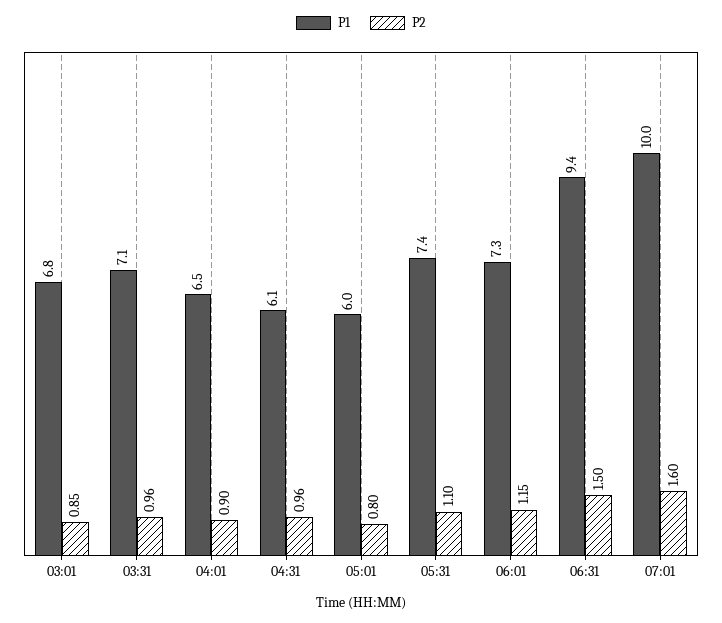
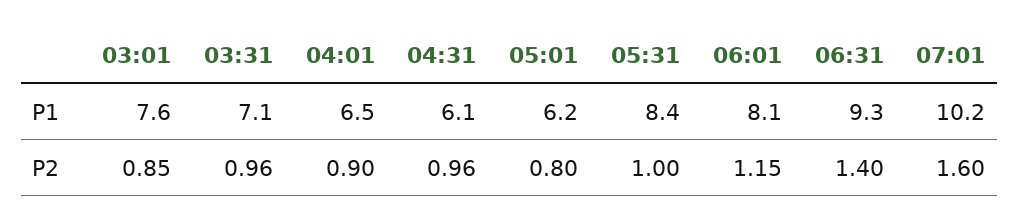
P1, 03:01: 6.8 -> 7.6
P1, 05:01: 6 -> 6.2
P1, 05:31: 7.4 -> 8.4
P2, 05:31: 1.1 -> 1
P1, 06:01: 7.3 -> 8.1
P1, 06:31: 9.4 -> 9.3
P2, 06:31: 1.5 -> 1.4
P1, 07:01: 10 -> 10.2

